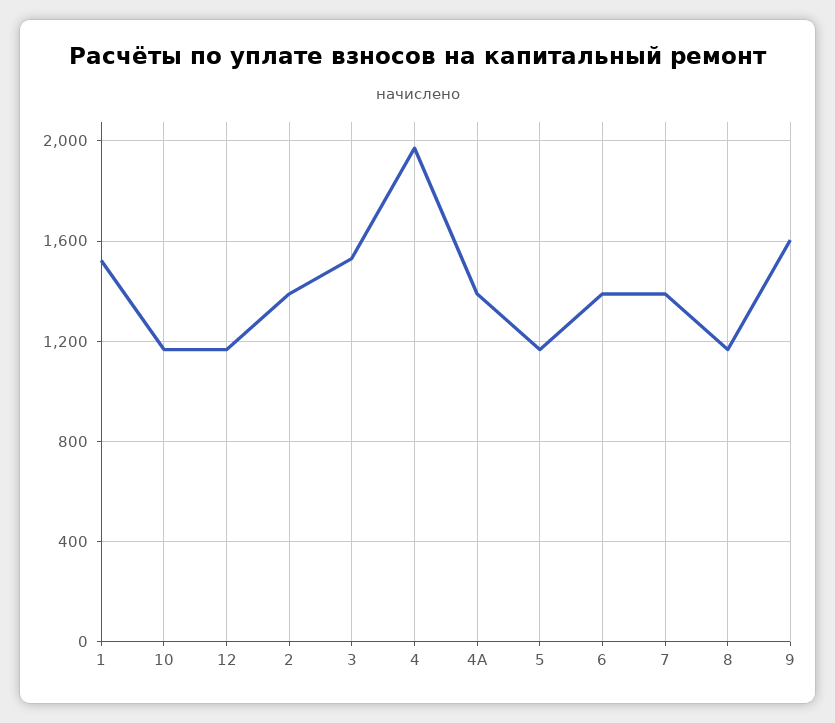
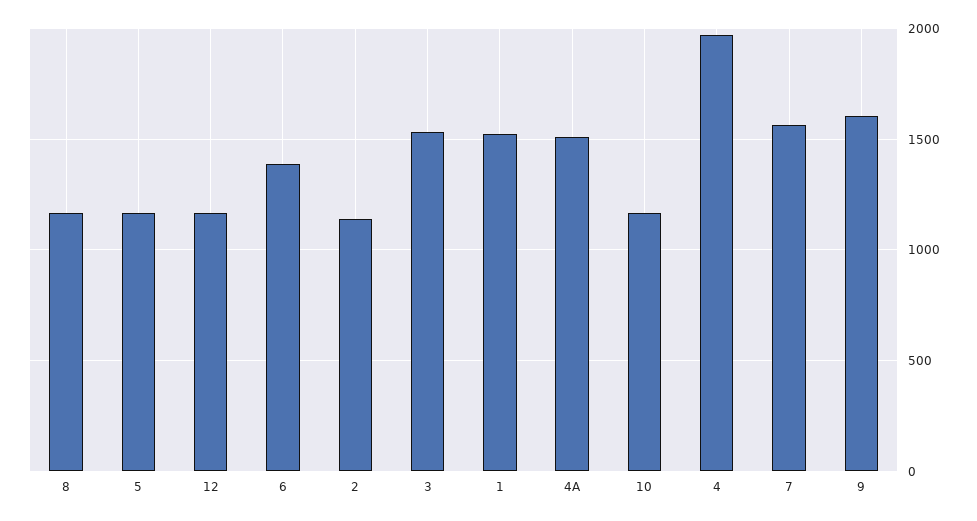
2: 1400 -> 1150
4А: 1400 -> 1500
7: 1400 -> 1550

